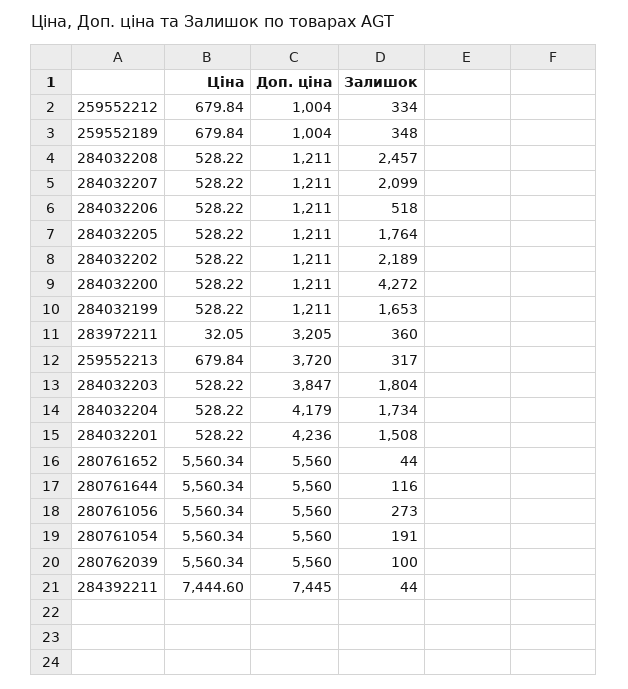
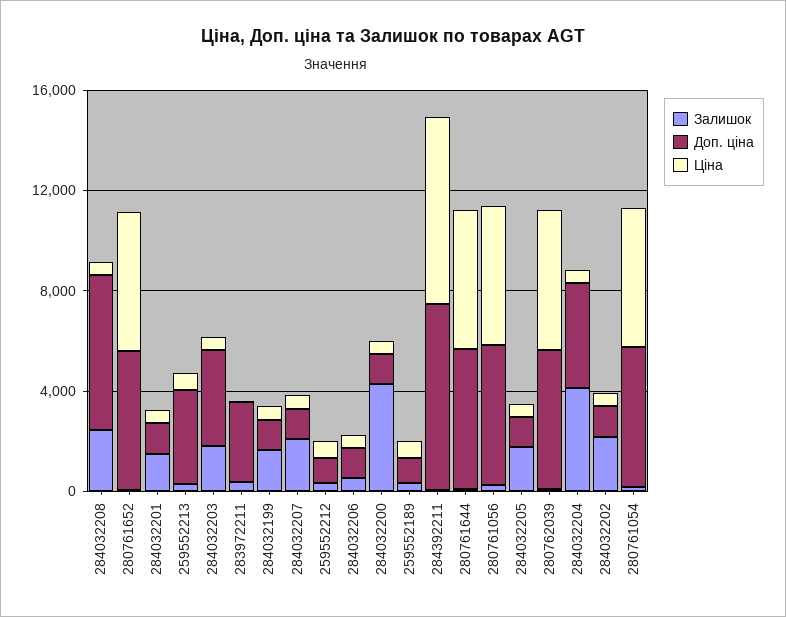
Доп. ціна, 284032208: 1211 -> 6000
Залишок, 284032204: 1734 -> 4000
Доп. ціна, 284032201: 4236 -> 1000

